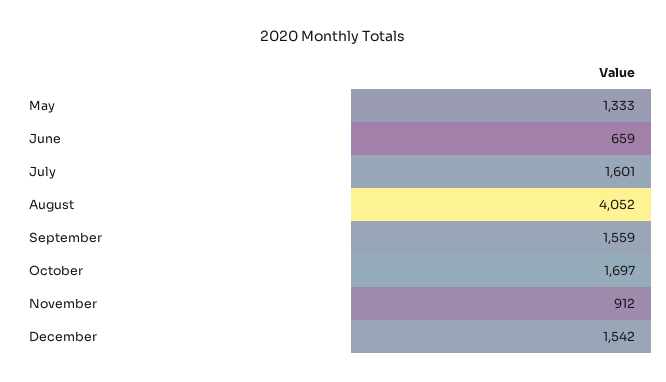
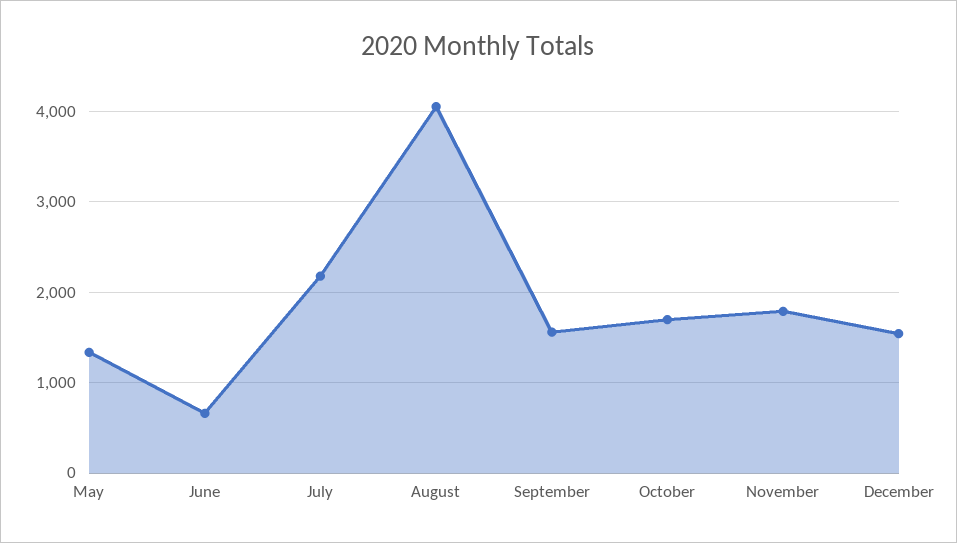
July: 1601 -> 2200
November: 912 -> 1800

